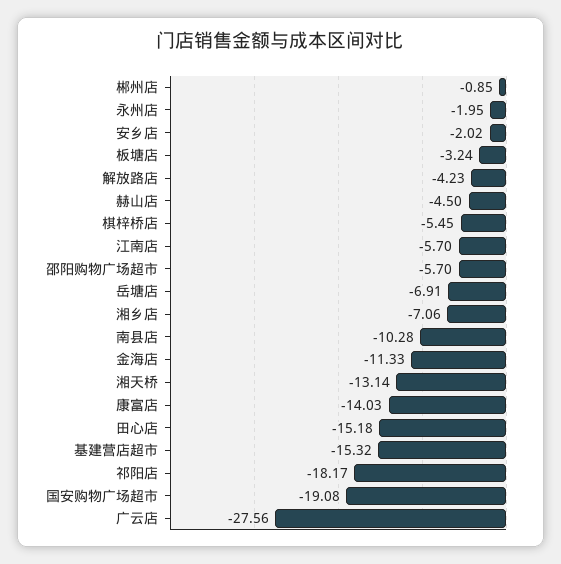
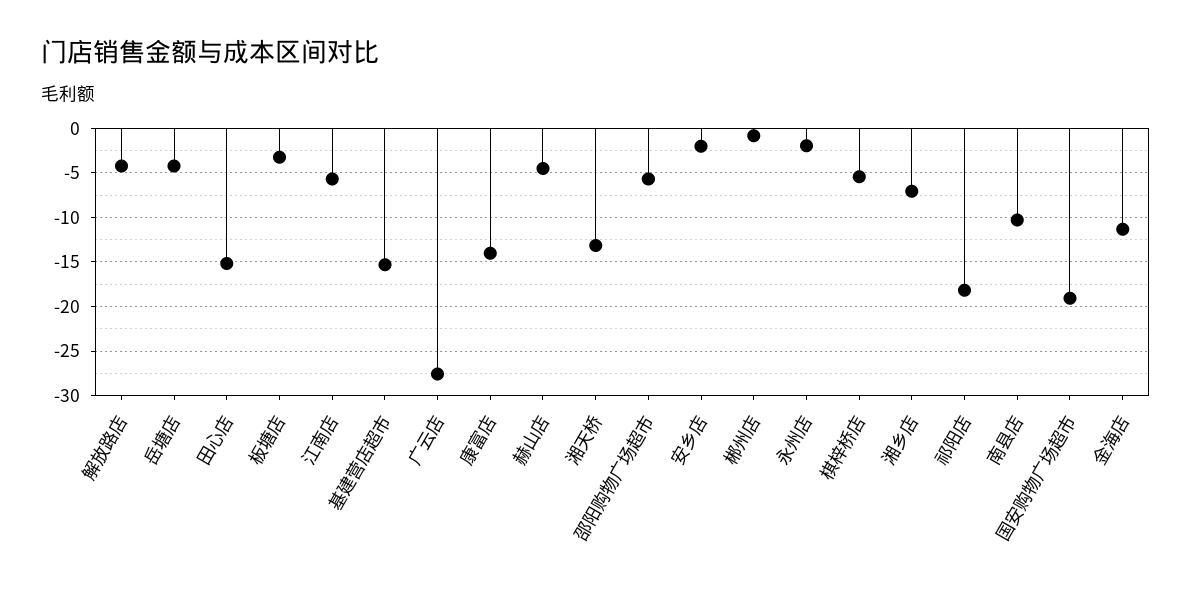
岳塘店: -6.91 -> -4

